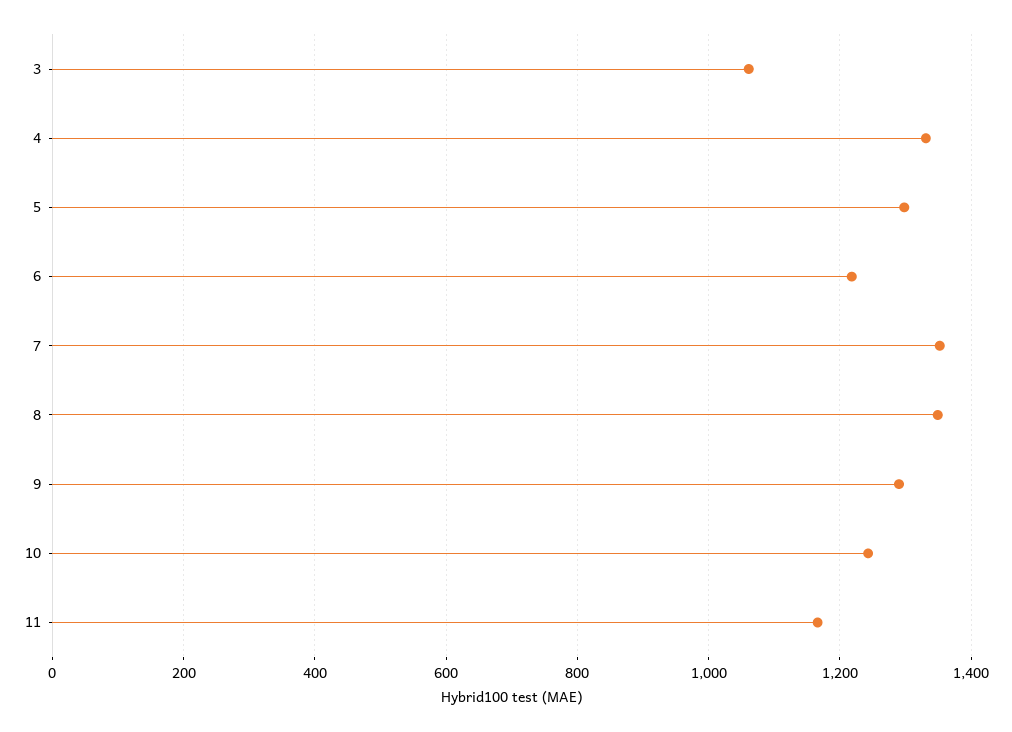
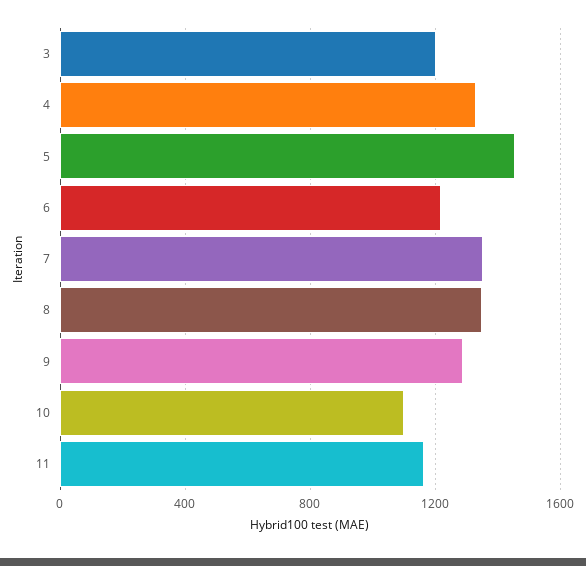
3: 1060 -> 1200
5: 1300 -> 1450
10: 1240 -> 1100

